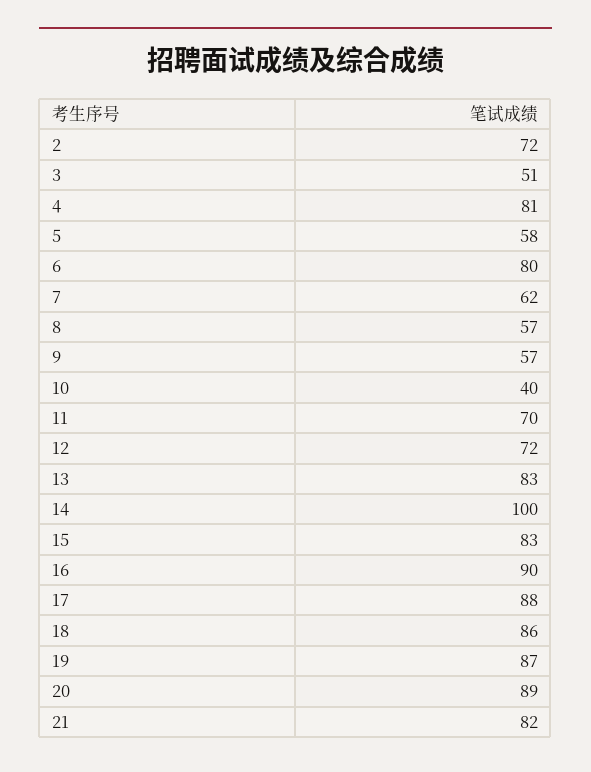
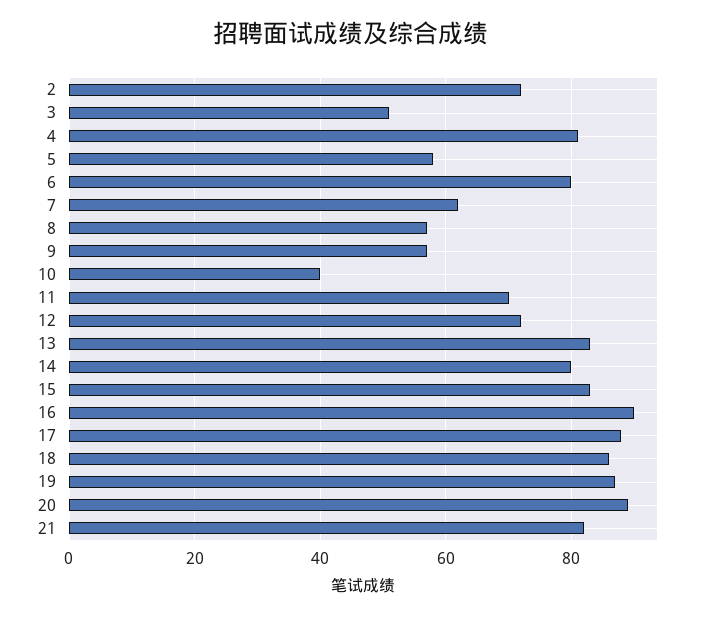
14: 100 -> 80

